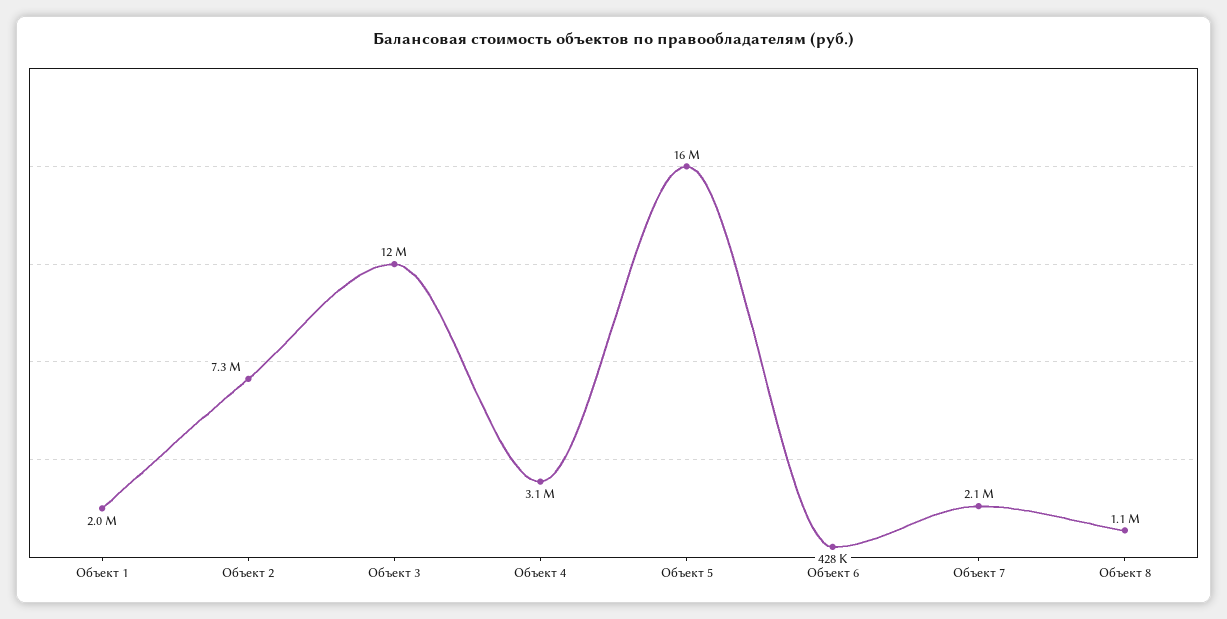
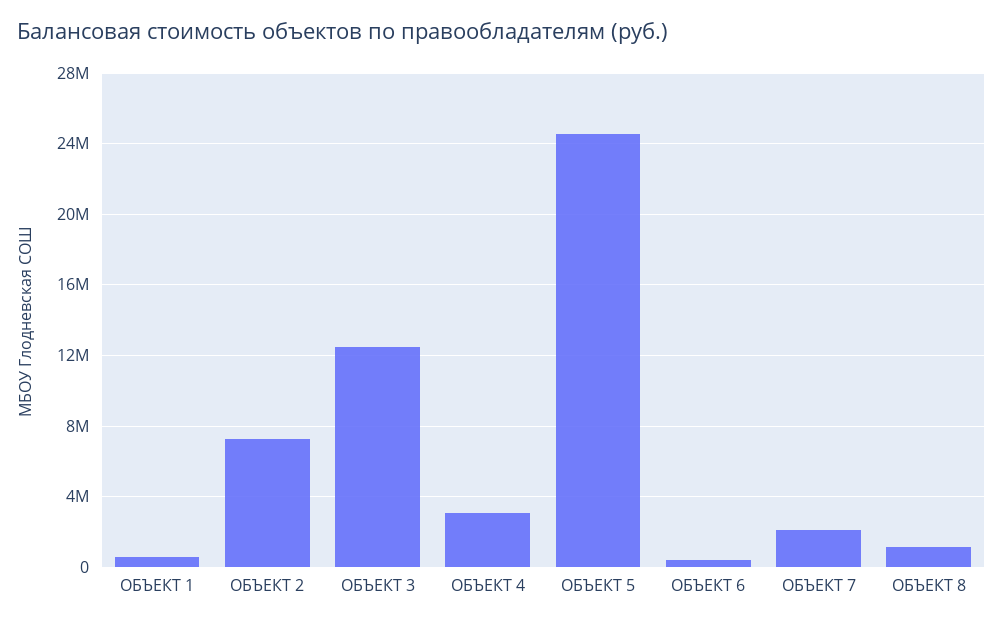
Объект 1: 2000000 -> 500000
Объект 5: 16000000 -> 24500000

